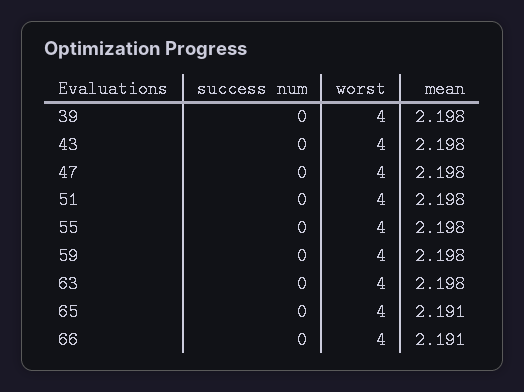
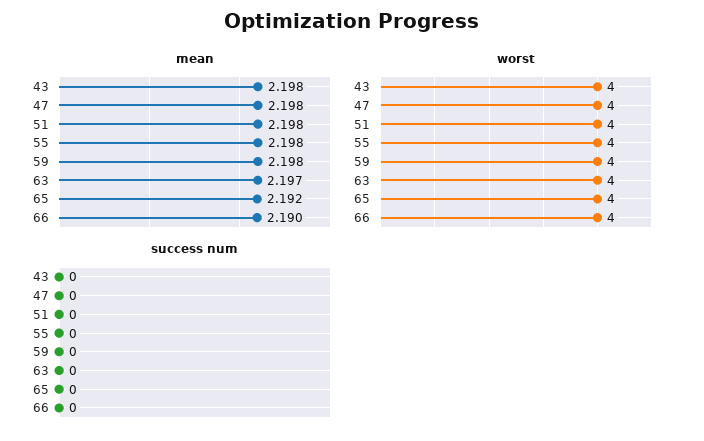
success num, 39: 0 -> none
worst, 39: 4 -> none
mean, 39: 2.198 -> none
mean, 63: 2.198 -> 2.197
mean, 65: 2.191 -> 2.192
mean, 66: 2.191 -> 2.19

